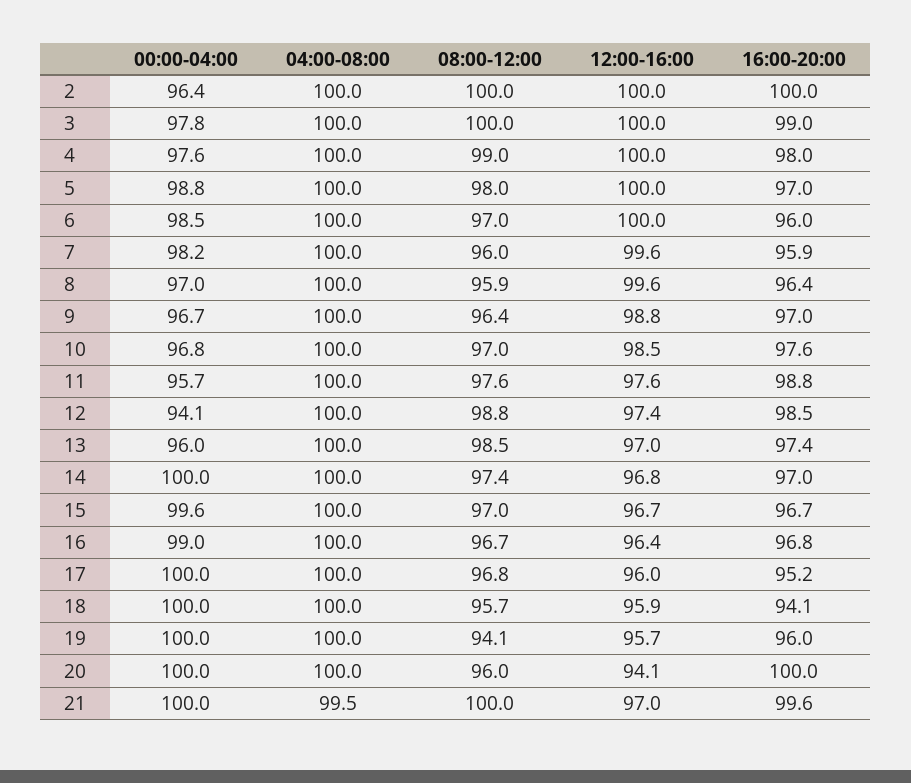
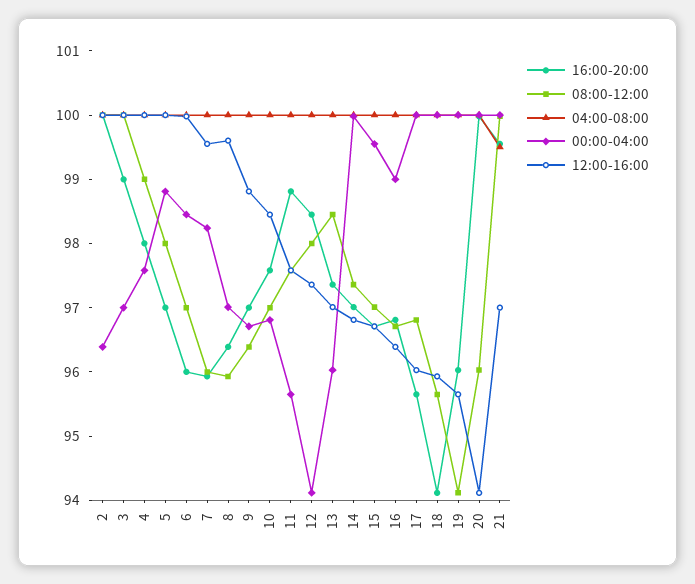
00:00-04:00, 3: 97.8 -> 97
08:00-12:00, 12: 98.8 -> 98
16:00-20:00, 17: 95.2 -> 95.6

